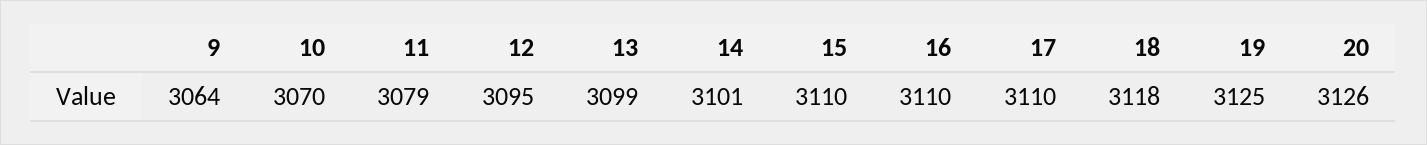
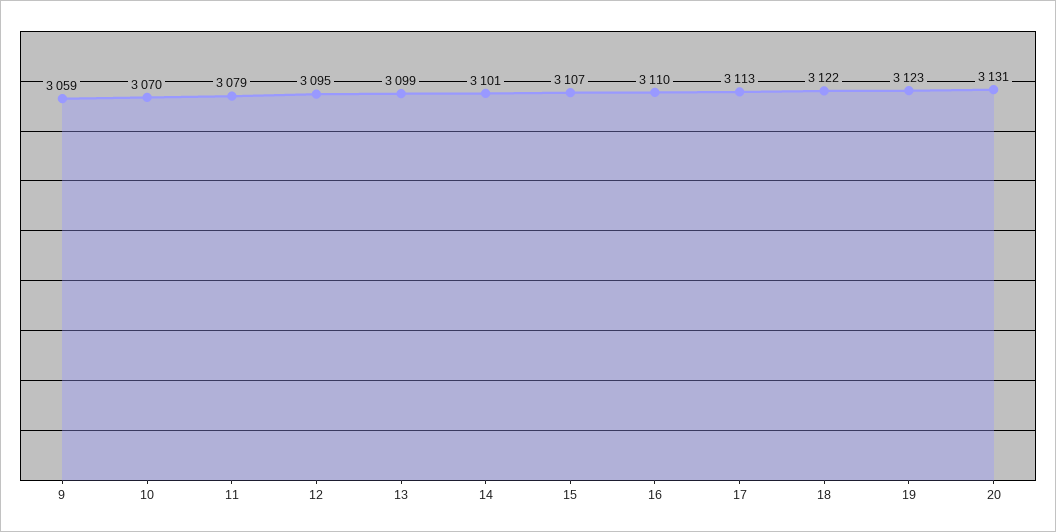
9: 3064 -> 3059
15: 3110 -> 3107
17: 3110 -> 3113
18: 3118 -> 3122
19: 3125 -> 3123
20: 3126 -> 3131

